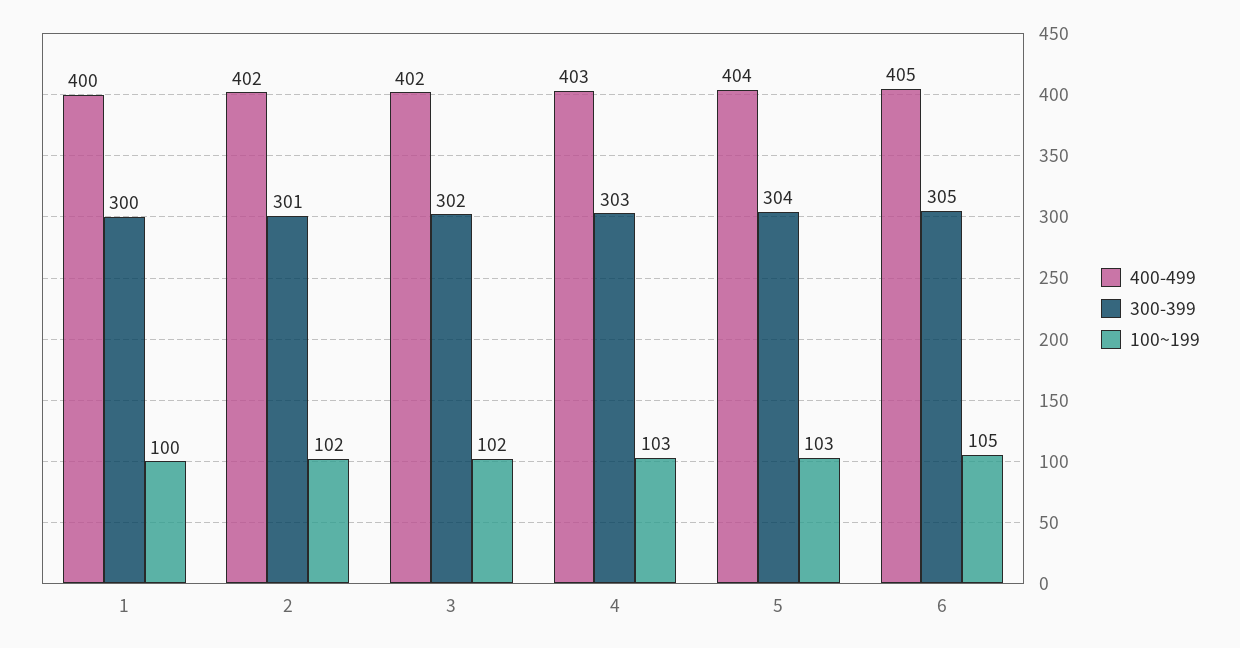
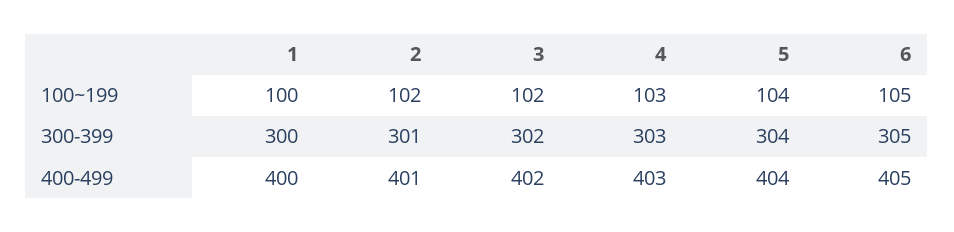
400-499, 2: 402 -> 401
100~199, 5: 103 -> 104

